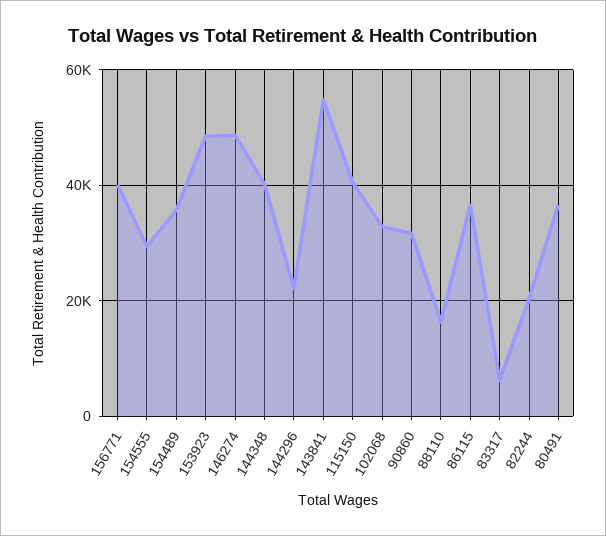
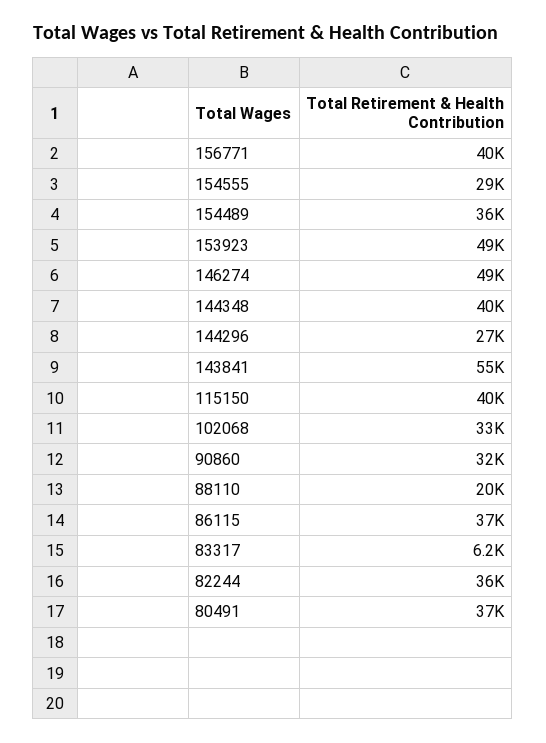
144296: 22000 -> 27000
88110: 16000 -> 20000
82244: 20000 -> 36000

